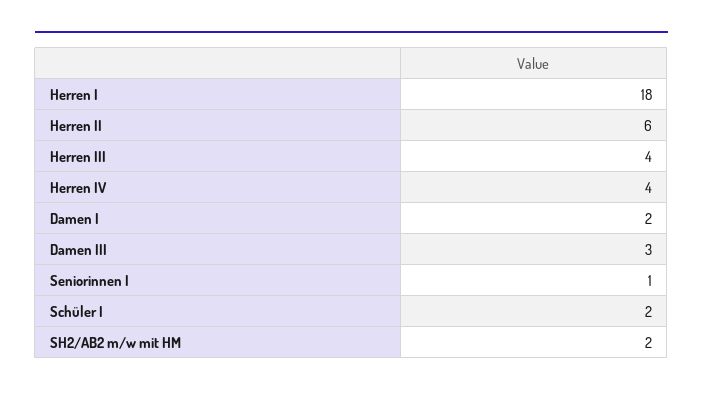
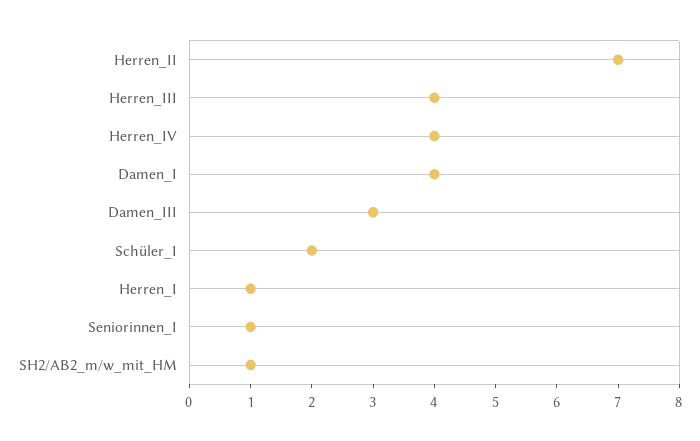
Herren I: 18 -> 1
Herren II: 6 -> 7
Damen I: 2 -> 4
SH2/AB2 m/w mit HM: 2 -> 1

